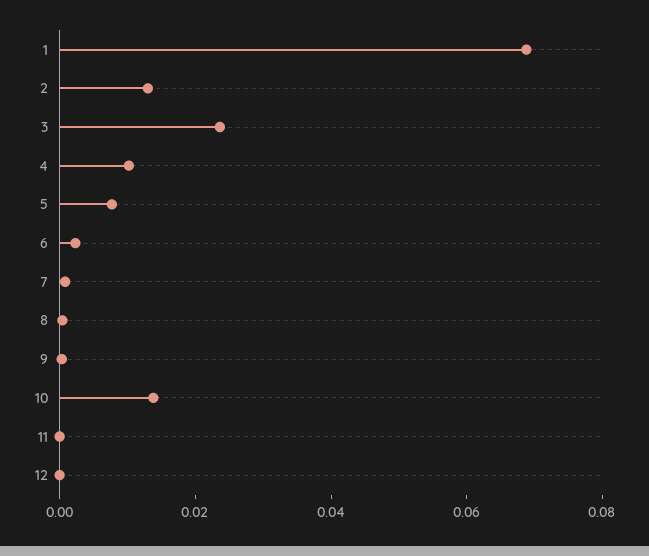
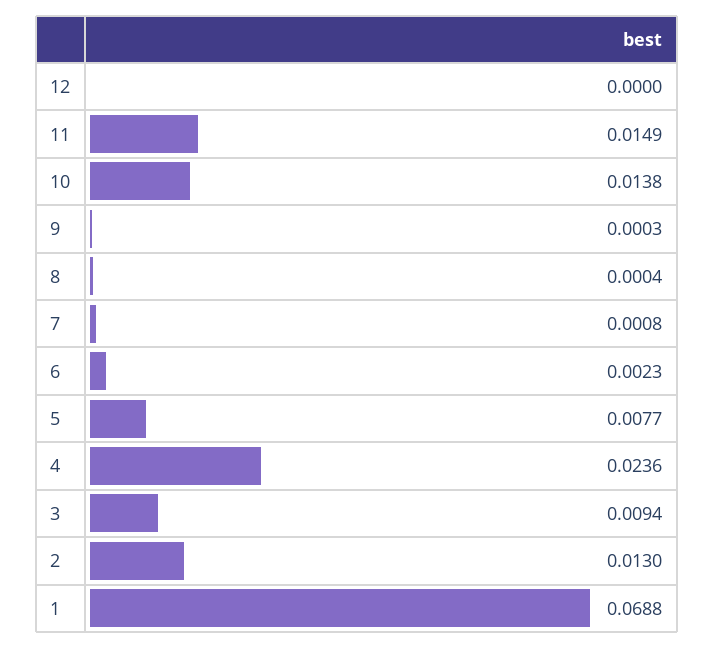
3: 0.025 -> 0.0094
4: 0.01 -> 0.0236
11: 0 -> 0.0149

